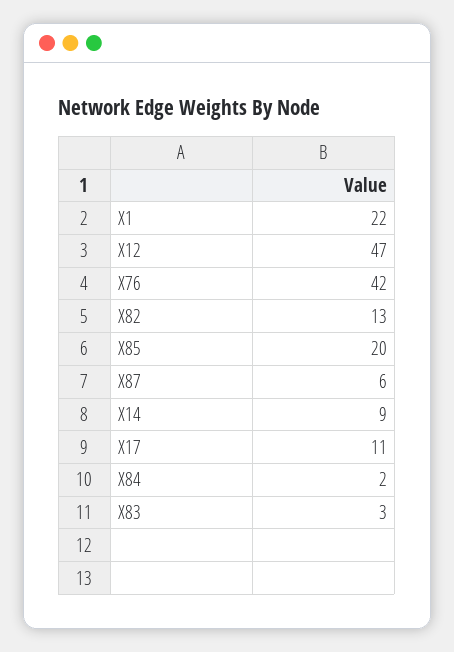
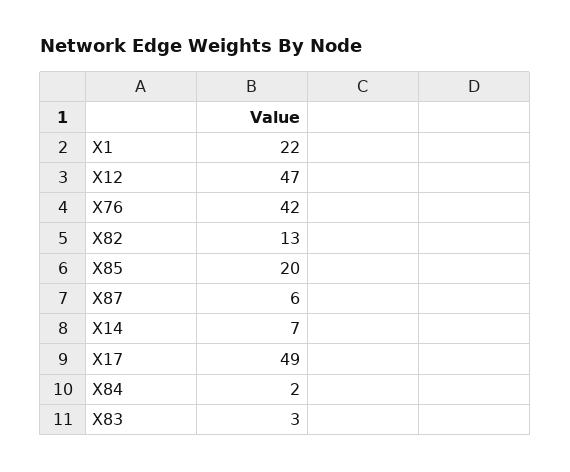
X14: 9 -> 7
X17: 11 -> 49

